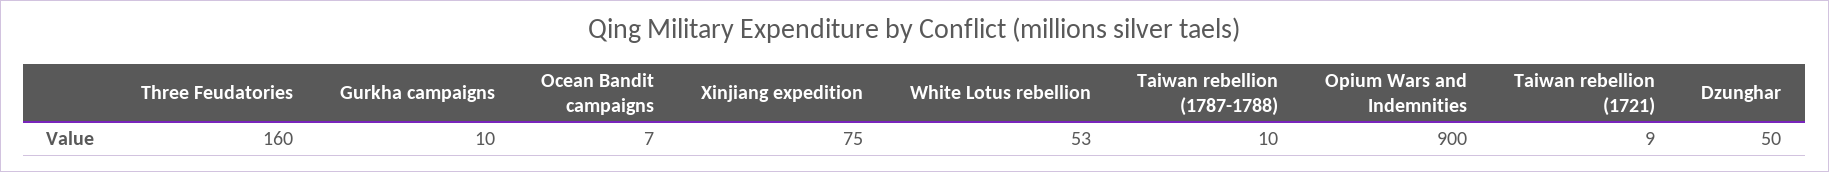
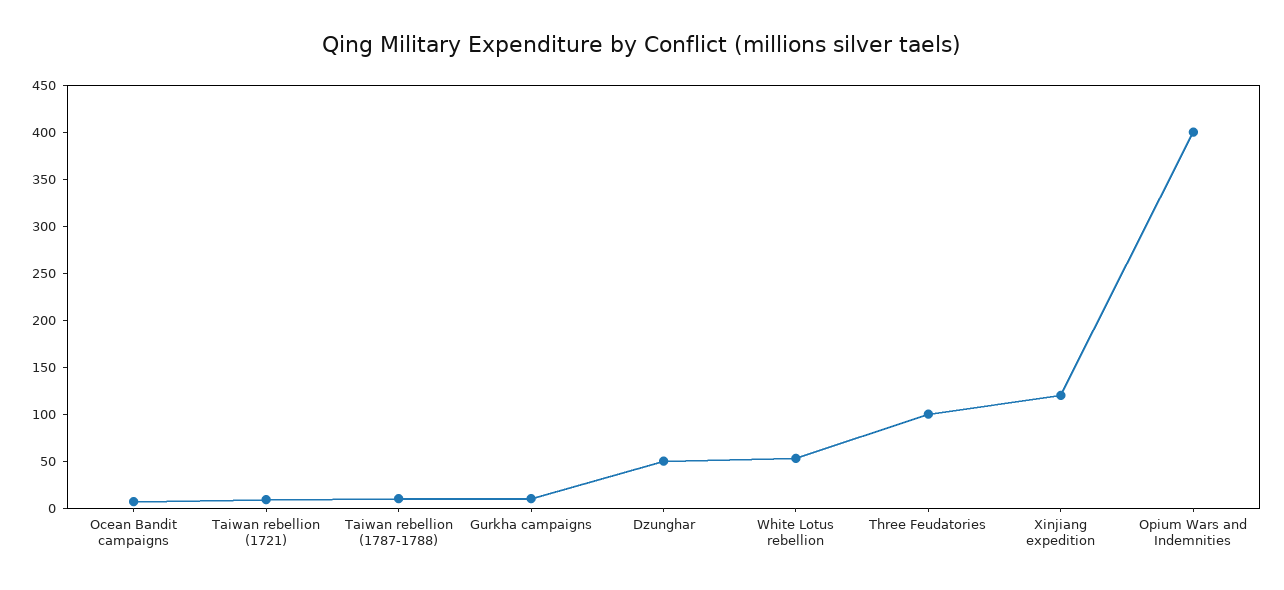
Three Feudatories: 160 -> 100
Xinjiang expedition: 75 -> 120
Opium Wars and Indemnities: 900 -> 400

